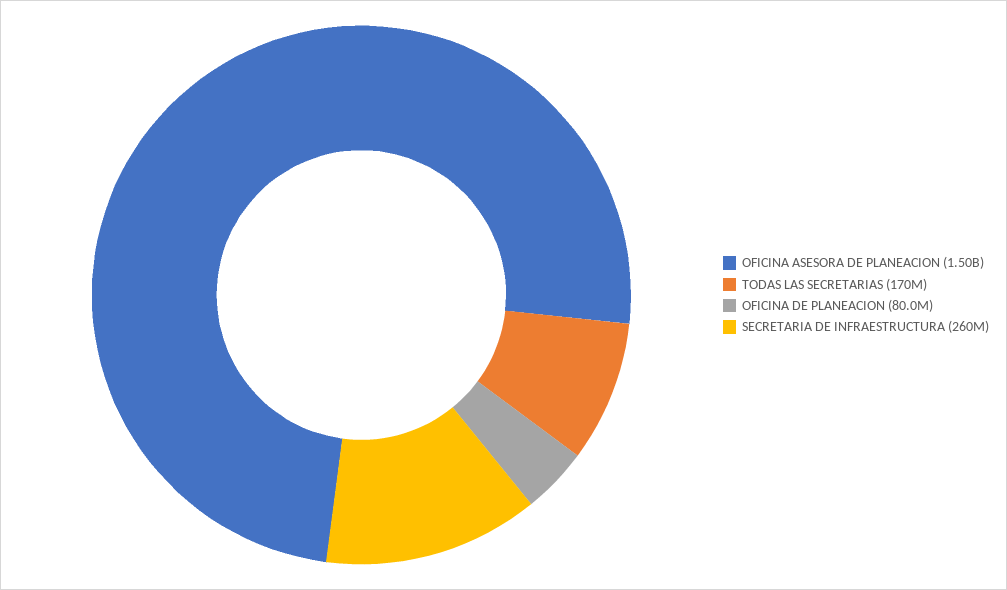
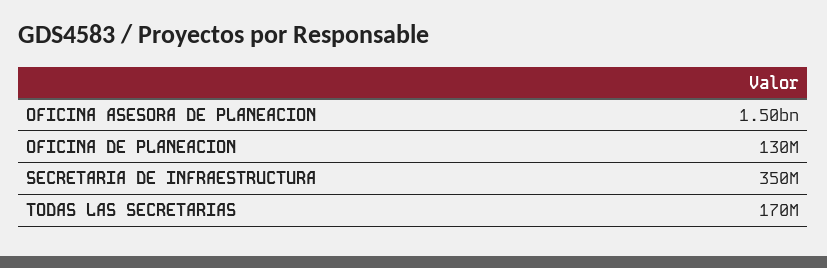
OFICINA DE PLANEACION: 80000000 -> 130000000
SECRETARIA DE INFRAESTRUCTURA: 260000000 -> 350000000

